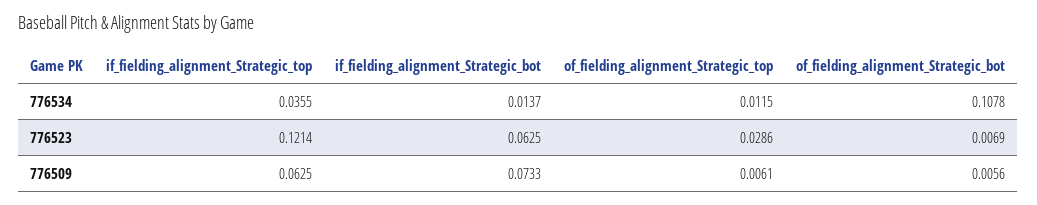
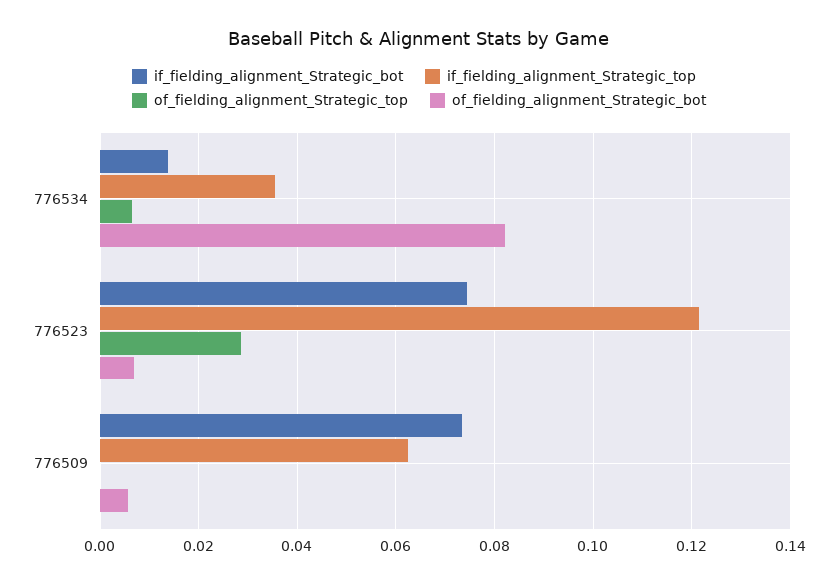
of_fielding_alignment_Strategic_top, 776534: 0.0115 -> 0.006
of_fielding_alignment_Strategic_bot, 776534: 0.1078 -> 0.082
if_fielding_alignment_Strategic_bot, 776523: 0.0625 -> 0.074
of_fielding_alignment_Strategic_top, 776509: 0.0061 -> 0

